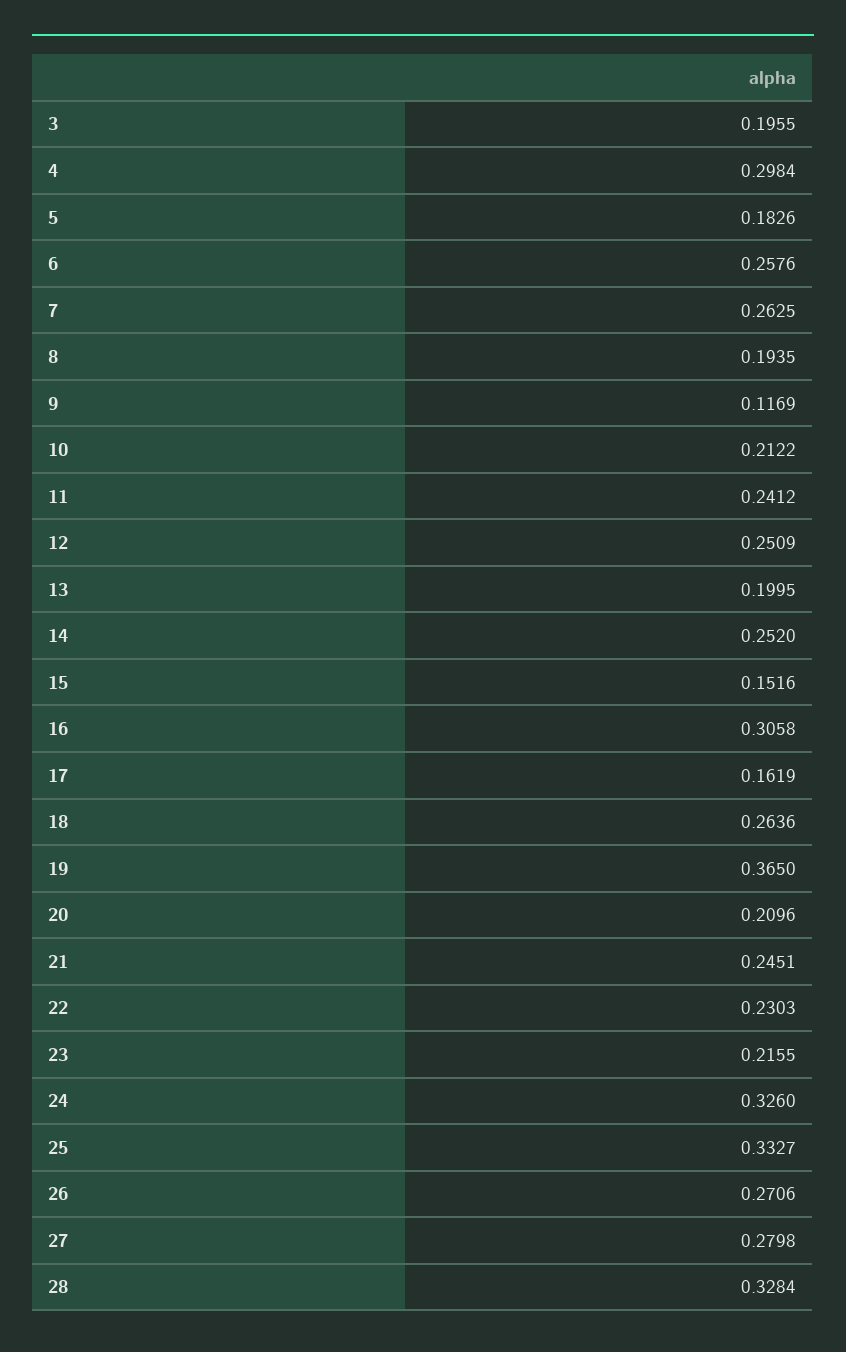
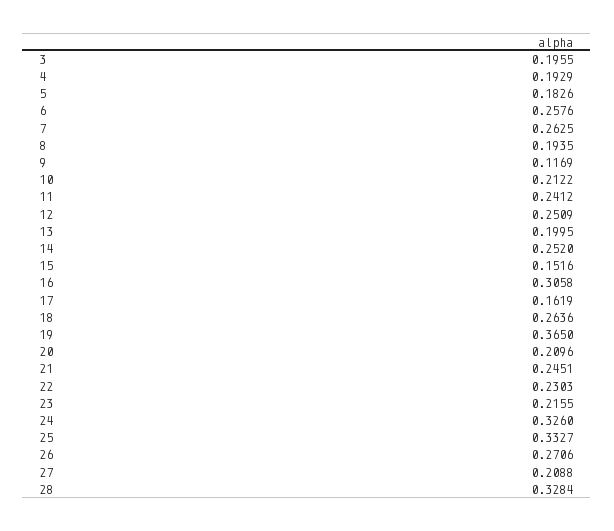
4: 0.2984 -> 0.1929
27: 0.2798 -> 0.2088

